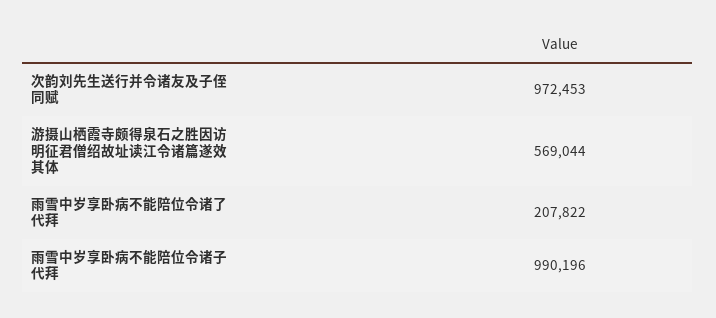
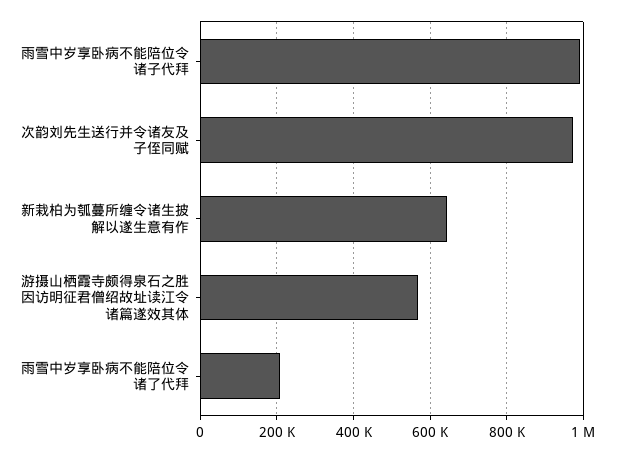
新栽柏为瓠蔓所缠令诸生披解以遂生意有作: none -> 640000

